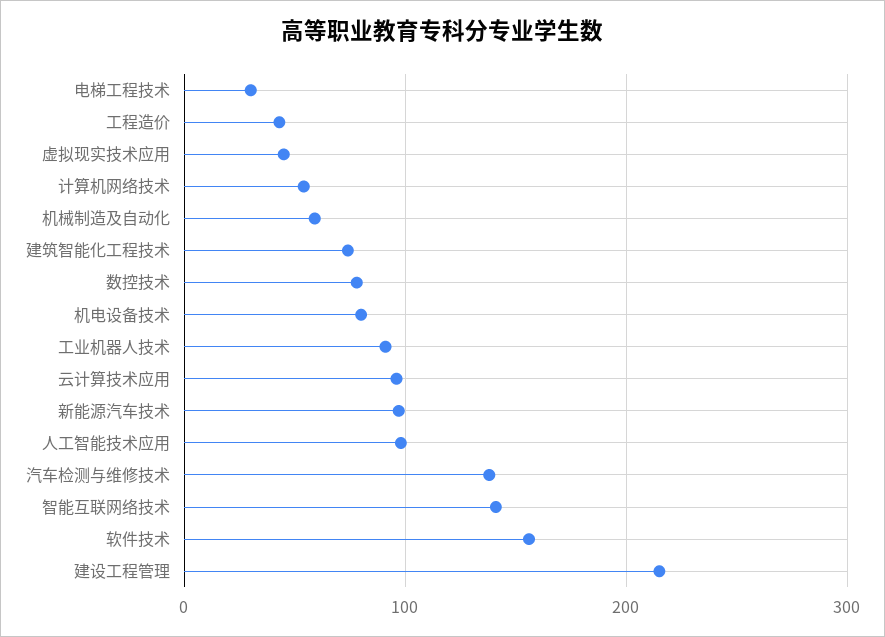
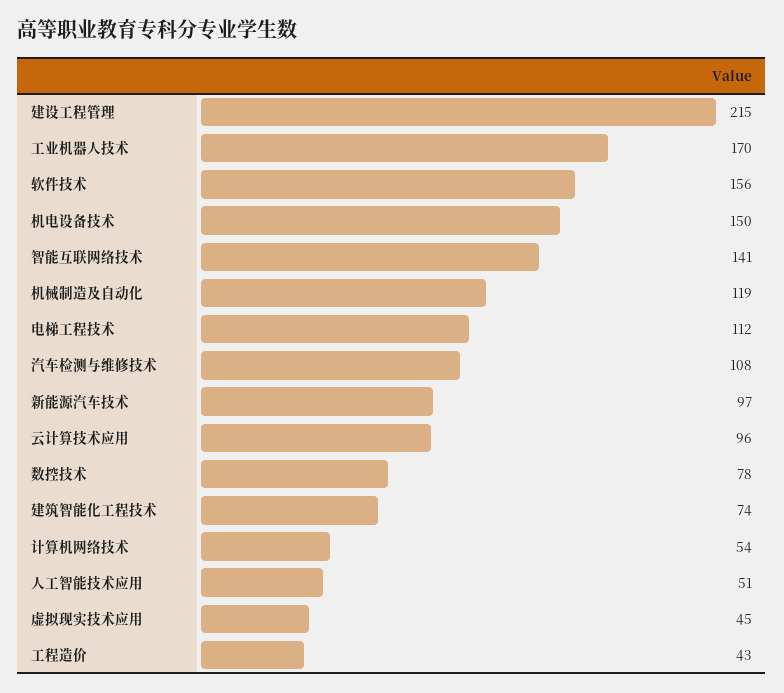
电梯工程技术: 30 -> 112
机械制造及自动化: 60 -> 119
机电设备技术: 80 -> 150
工业机器人技术: 90 -> 170
人工智能技术应用: 100 -> 51
汽车检测与维修技术: 140 -> 108

